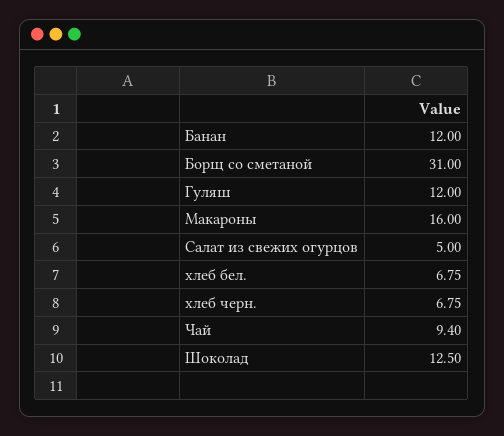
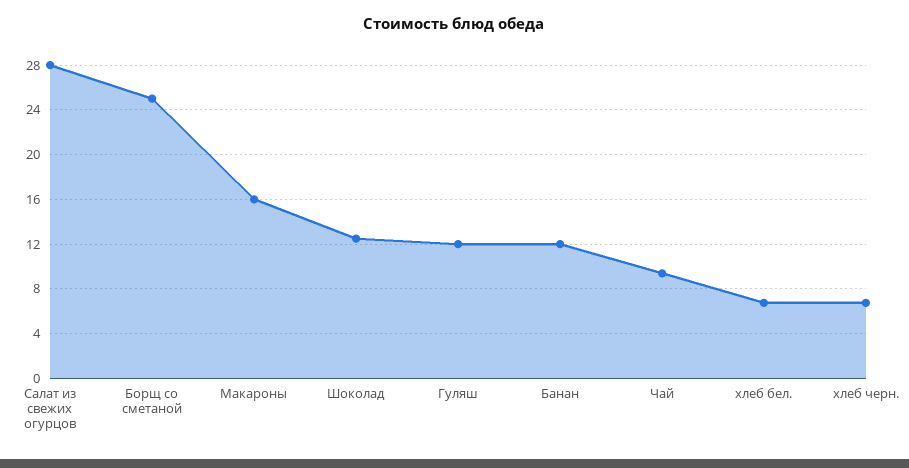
Борщ со сметаной: 31 -> 25
Салат из свежих огурцов: 5 -> 28

